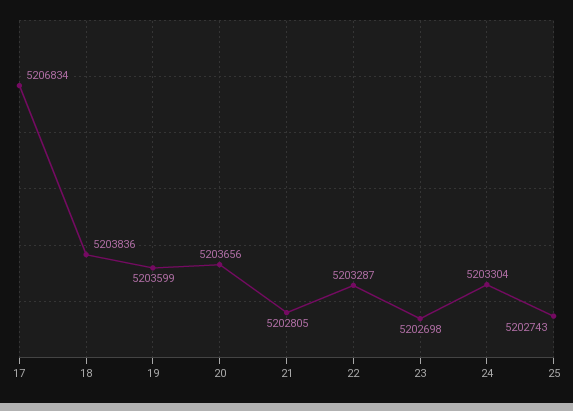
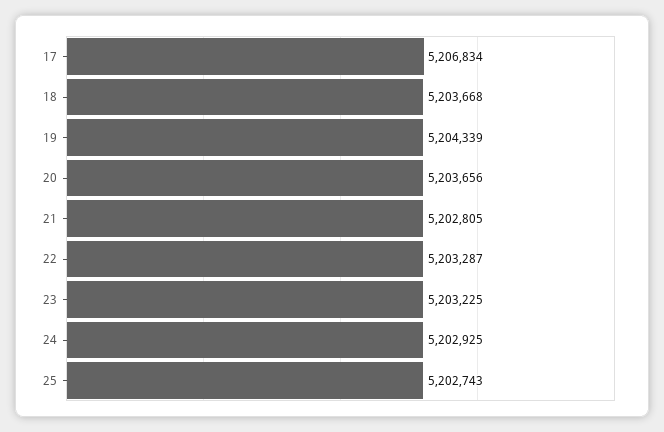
18: 5203836 -> 5203668
19: 5203599 -> 5204339
23: 5202698 -> 5203225
24: 5203304 -> 5202925

